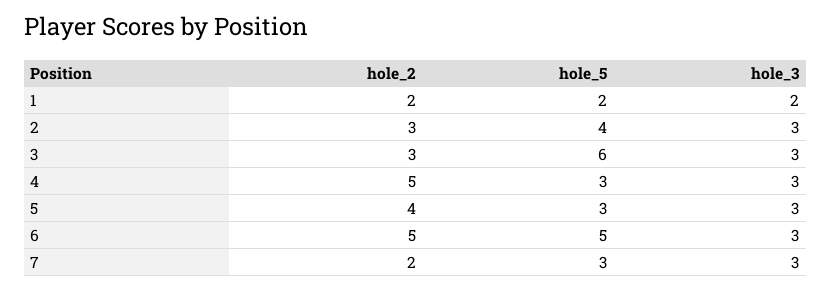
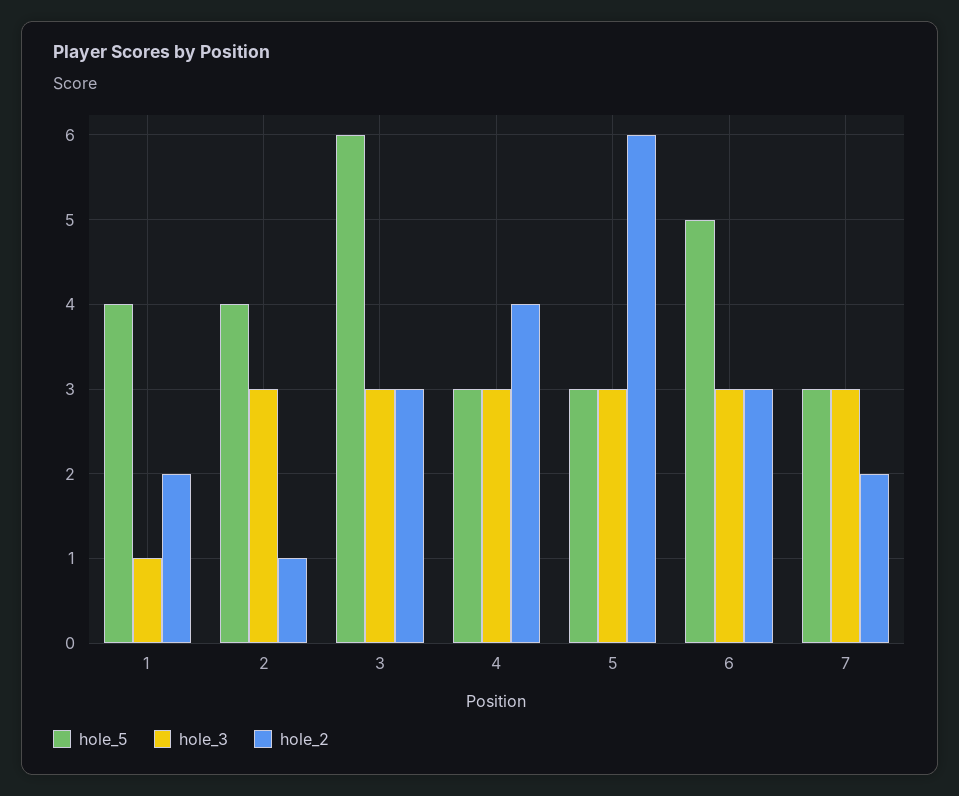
hole_5, 1: 2 -> 4
hole_3, 1: 2 -> 1
hole_2, 2: 3 -> 1
hole_2, 4: 5 -> 4
hole_2, 5: 4 -> 6
hole_2, 6: 5 -> 3

